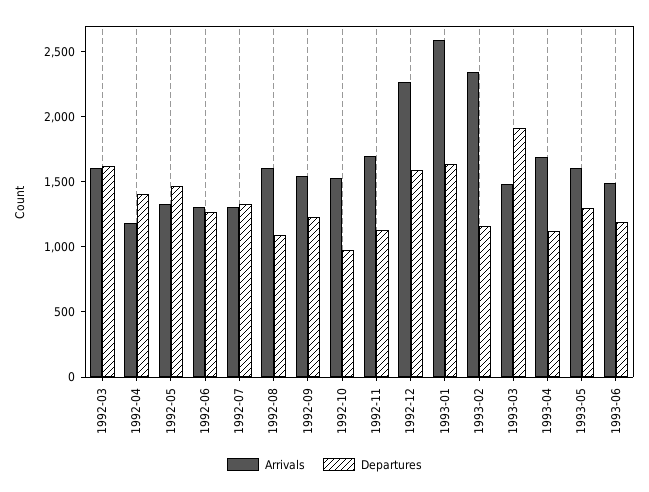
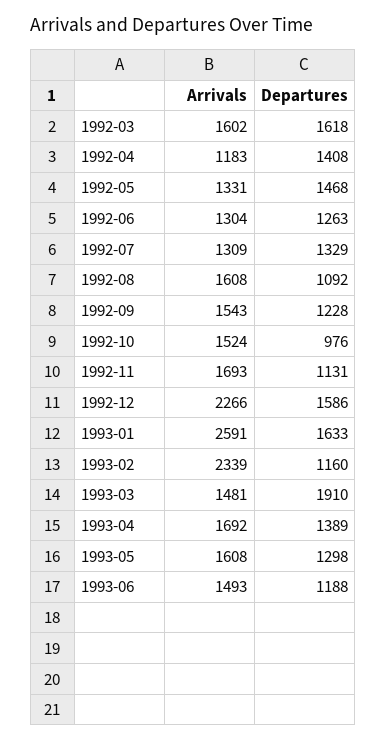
Departures, 1993-04: 1100 -> 1389

